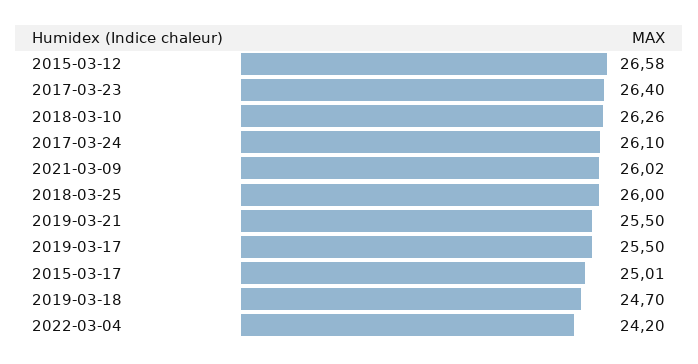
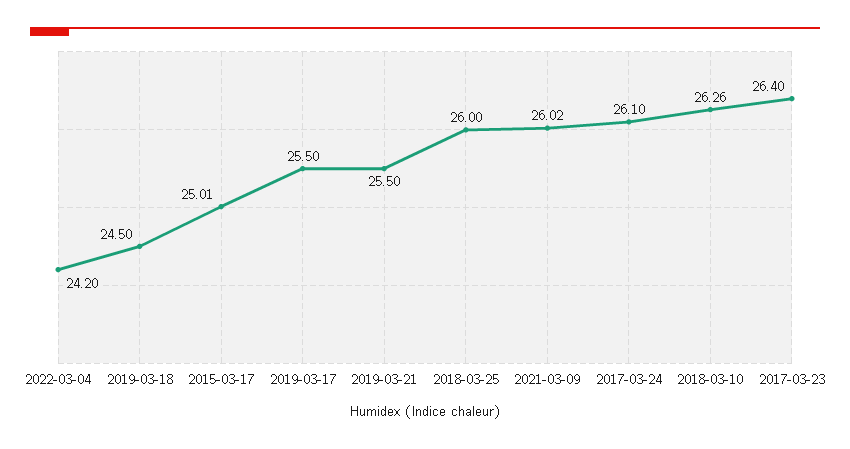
2015-03-12: 26.58 -> none
2019-03-18: 24.7 -> 24.5

